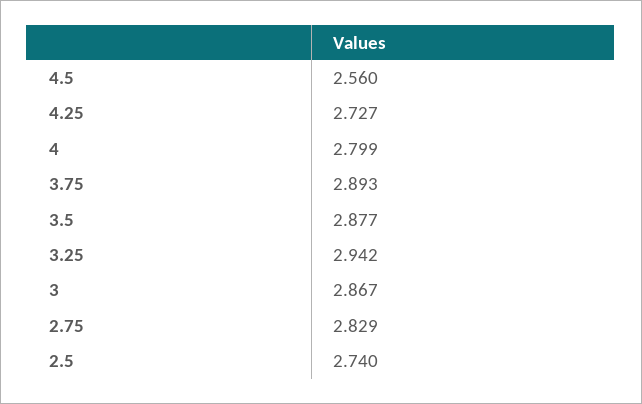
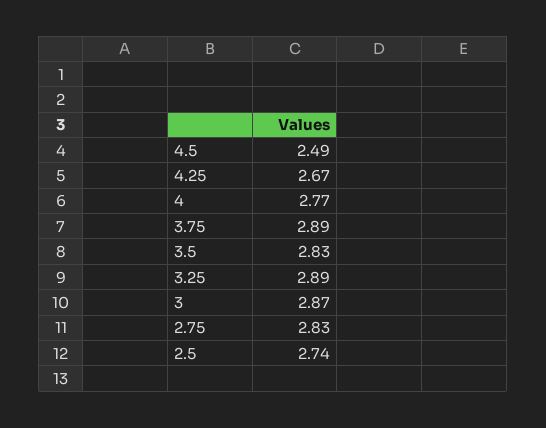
4.5: 2.56 -> 2.49
4.25: 2.727 -> 2.67
4: 2.799 -> 2.77
3.5: 2.877 -> 2.83
3.25: 2.942 -> 2.89

